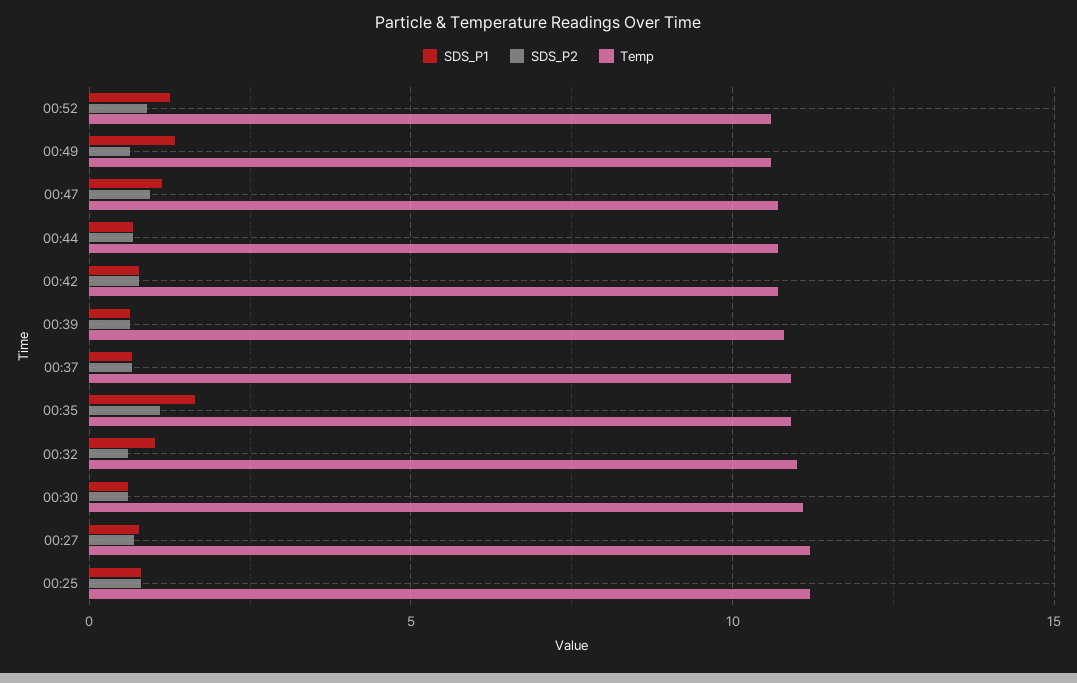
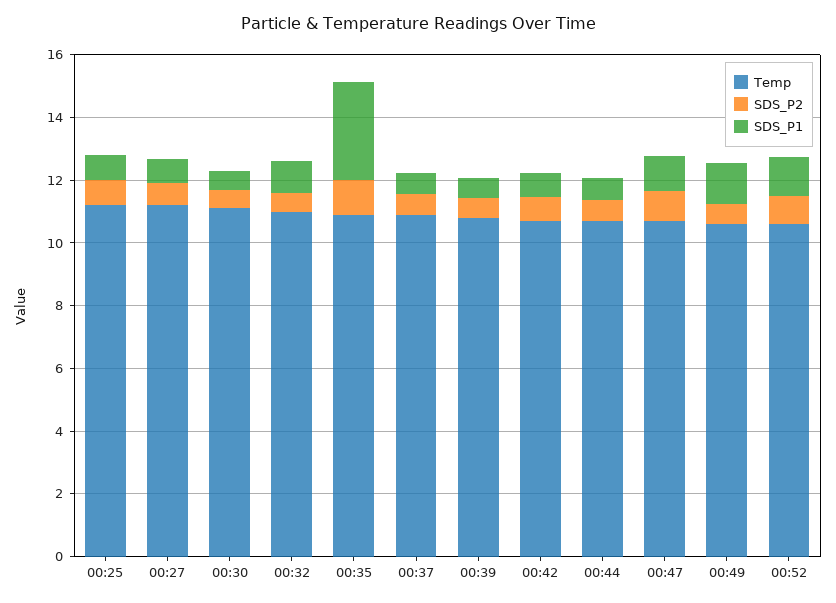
SDS_P1, 00:35: 1.5 -> 3

